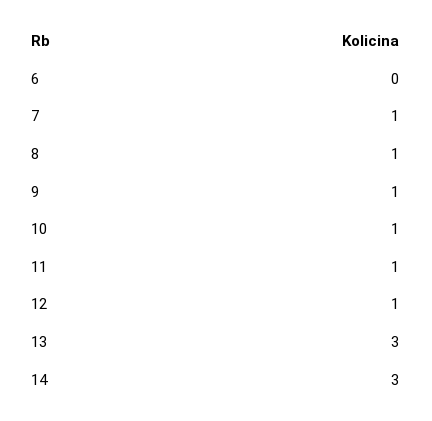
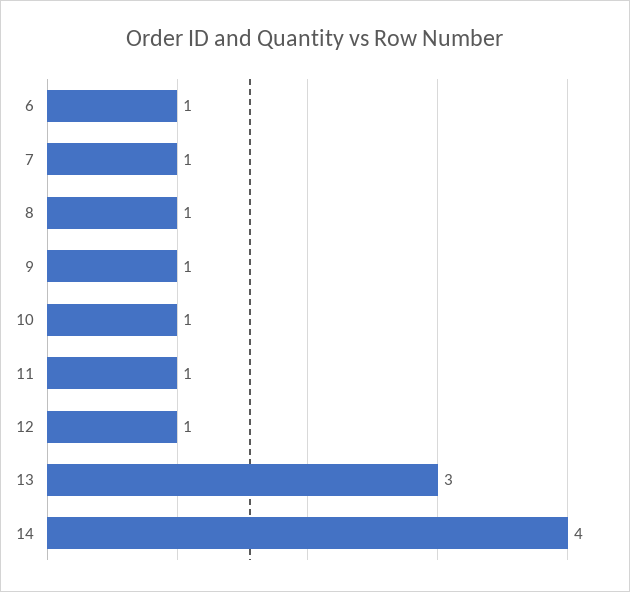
6: 0 -> 1
14: 3 -> 4

